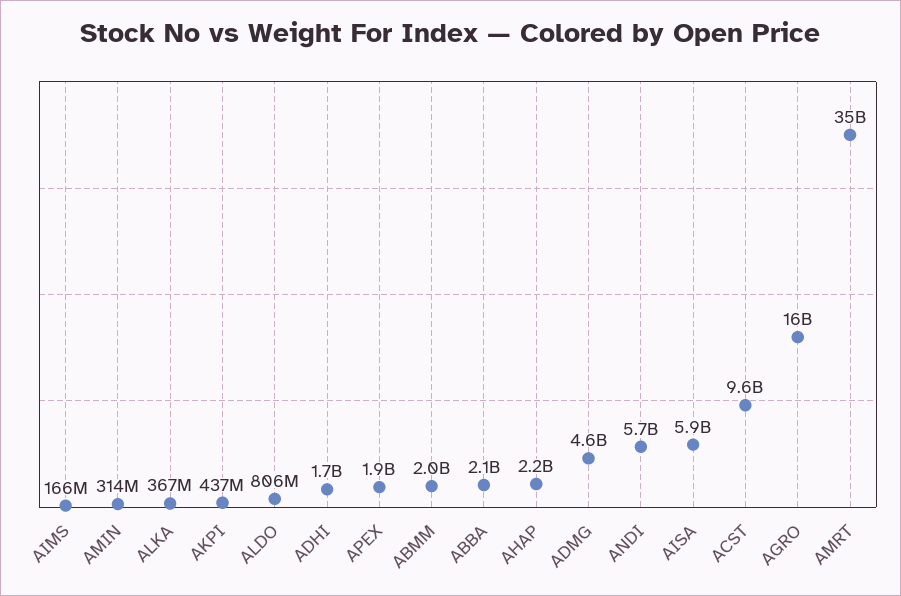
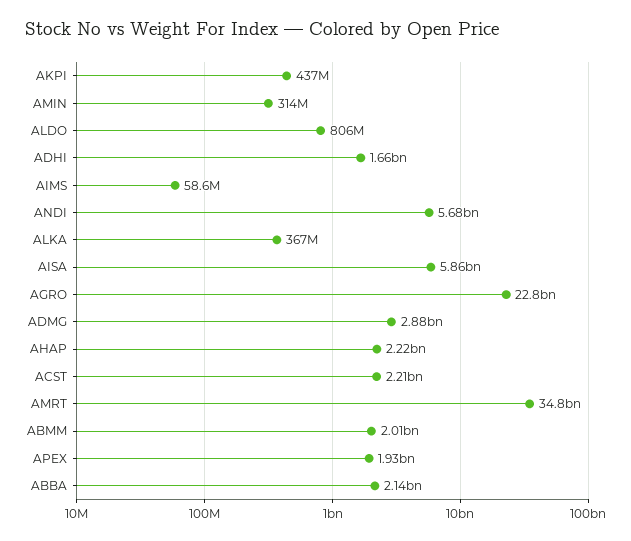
AIMS: 166000000 -> 58600000
ADMG: 4600000000 -> 2880000000
ACST: 9600000000 -> 2210000000
AGRO: 16000000000 -> 22800000000

